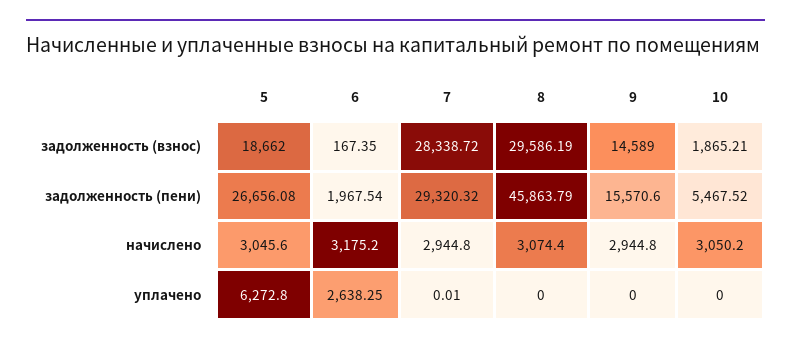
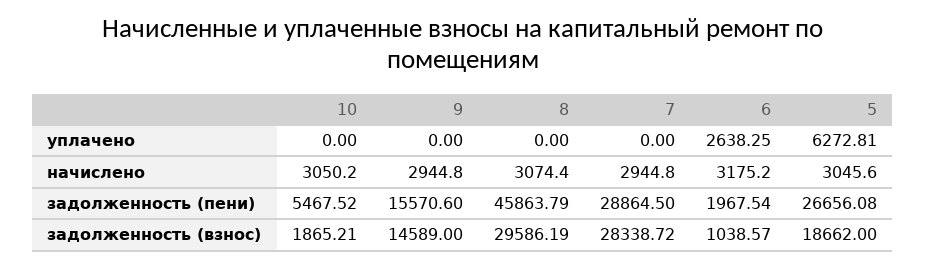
6, задолженность (взнос): 167.35 -> 1038.57
7, задолженность (пени): 29320.32 -> 28864.5
5, уплачено: 6272.8 -> 6272.81
7, уплачено: 0.01 -> 0

